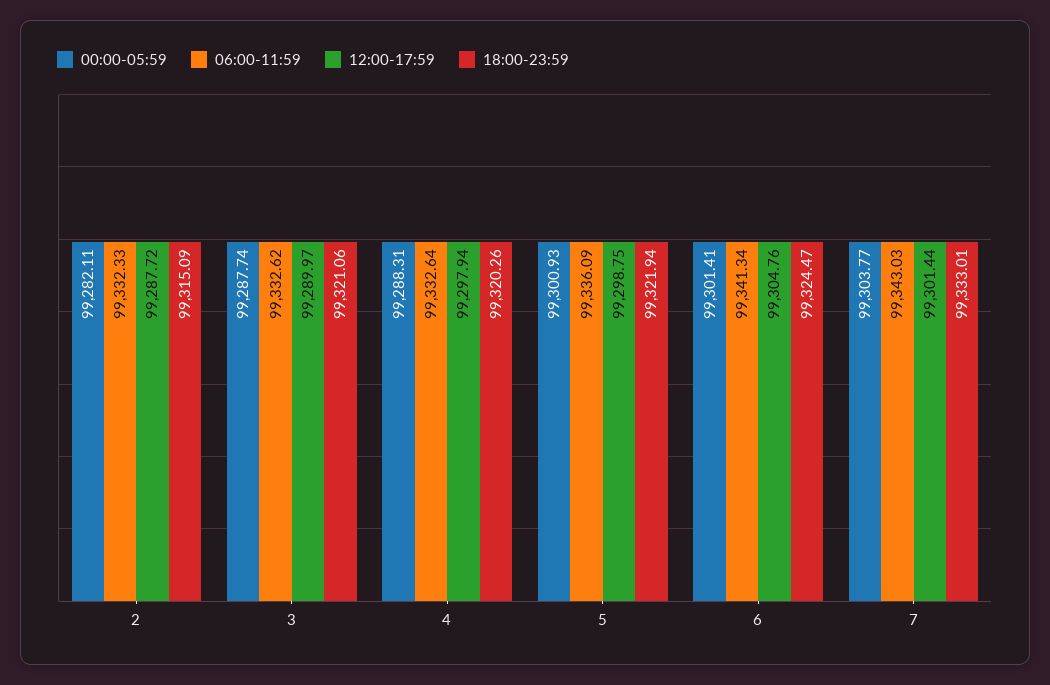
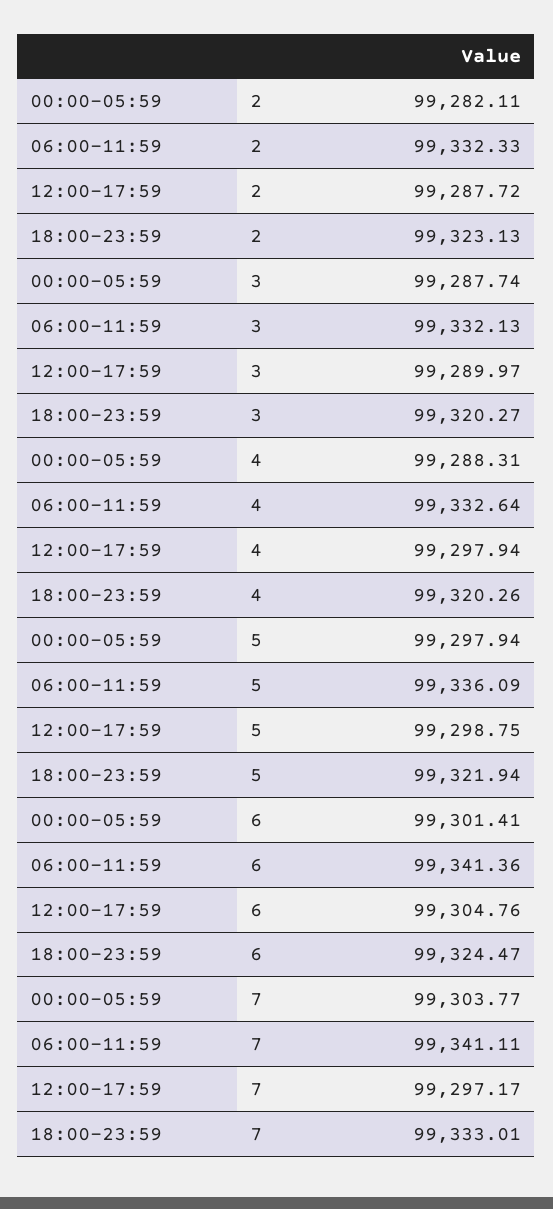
18:00-23:59, 2: 99315.09 -> 99323.13
06:00-11:59, 3: 99332.62 -> 99332.13
18:00-23:59, 3: 99321.06 -> 99320.27
00:00-05:59, 5: 99300.93 -> 99297.94
06:00-11:59, 6: 99341.34 -> 99341.36
06:00-11:59, 7: 99343.03 -> 99341.11
12:00-17:59, 7: 99301.44 -> 99297.17

